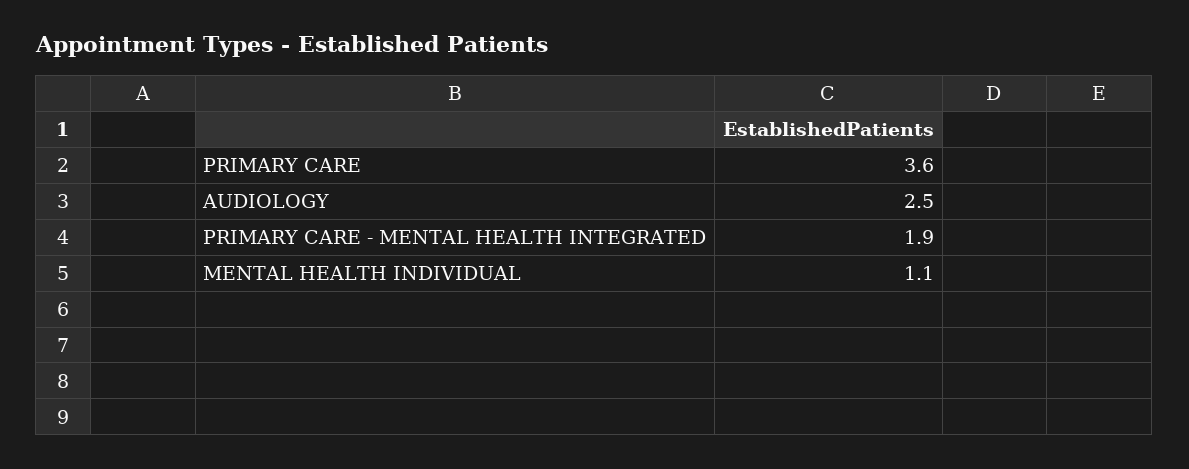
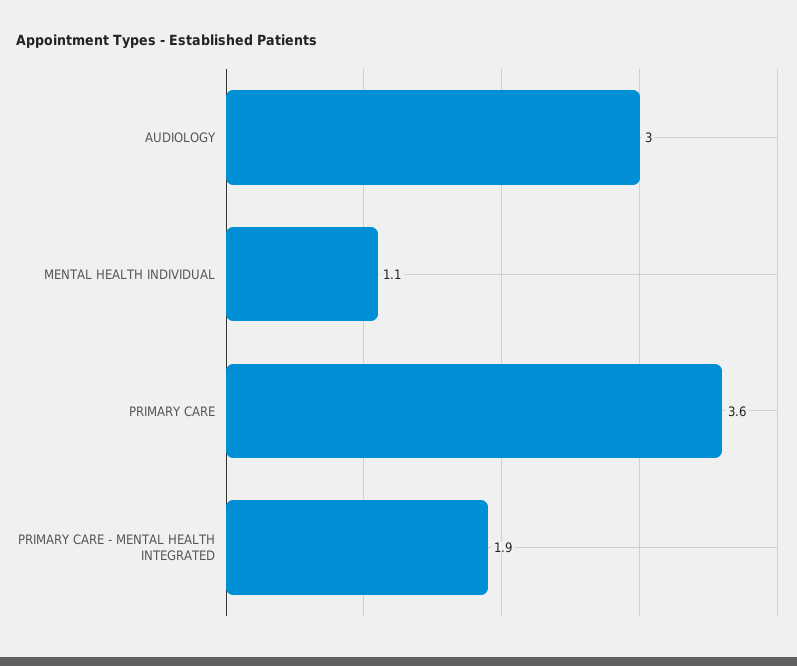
AUDIOLOGY: 2.5 -> 3

